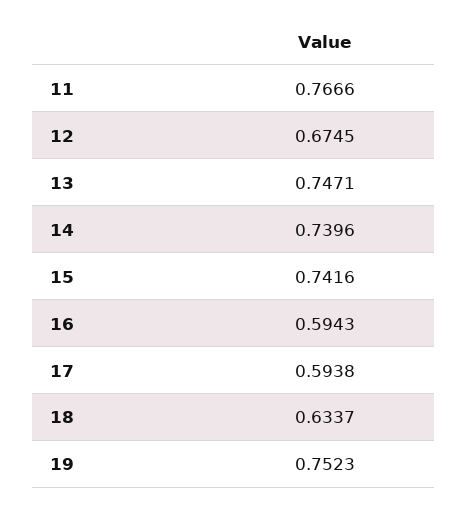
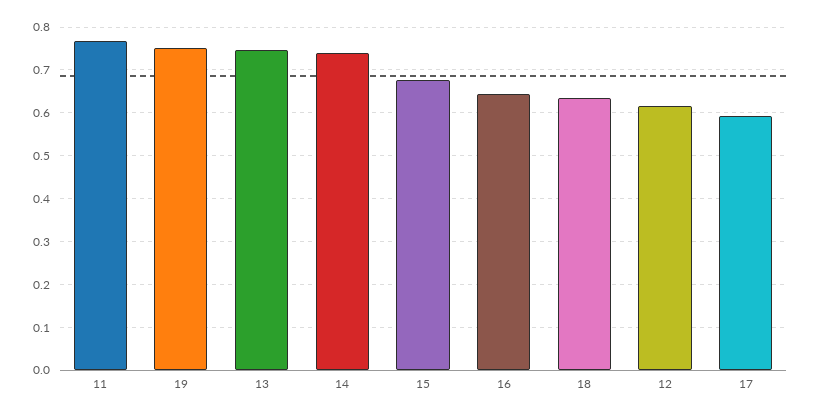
12: 0.6745 -> 0.62
15: 0.7416 -> 0.68
16: 0.5943 -> 0.64

